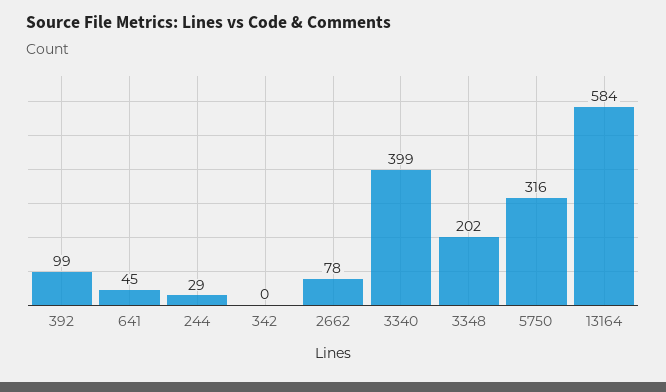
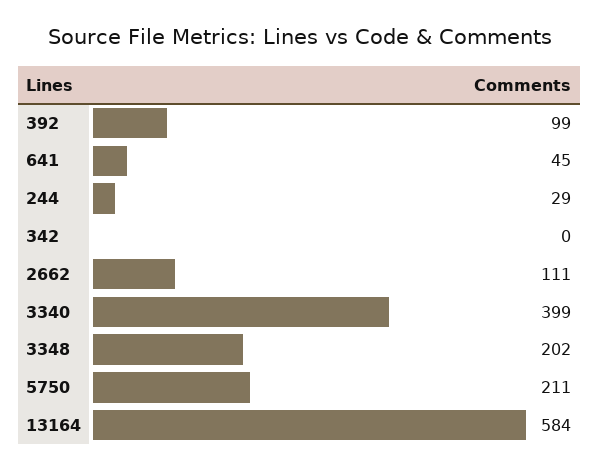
2662: 78 -> 111
5750: 316 -> 211

